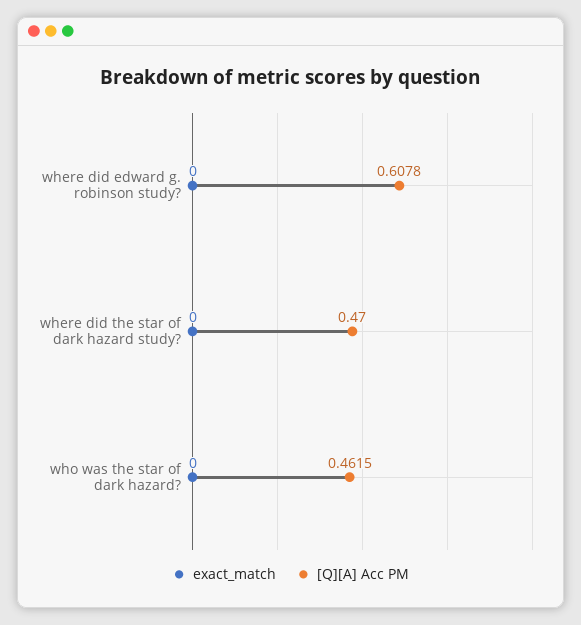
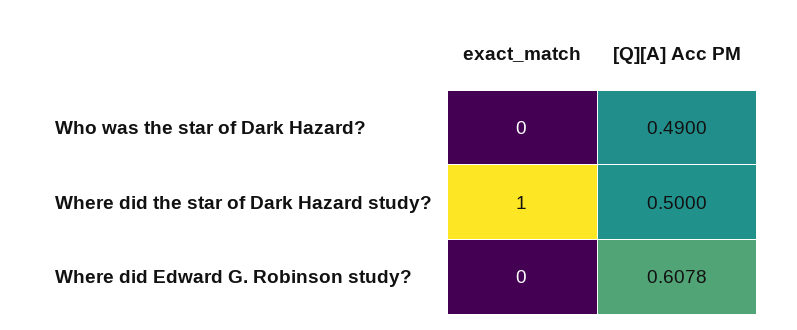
exact_match, where did the star of dark hazard study?: 0 -> 1
[Q][A] Acc PM, where did the star of dark hazard study?: 0.47 -> 0.5
[Q][A] Acc PM, who was the star of dark hazard?: 0.4615 -> 0.49

